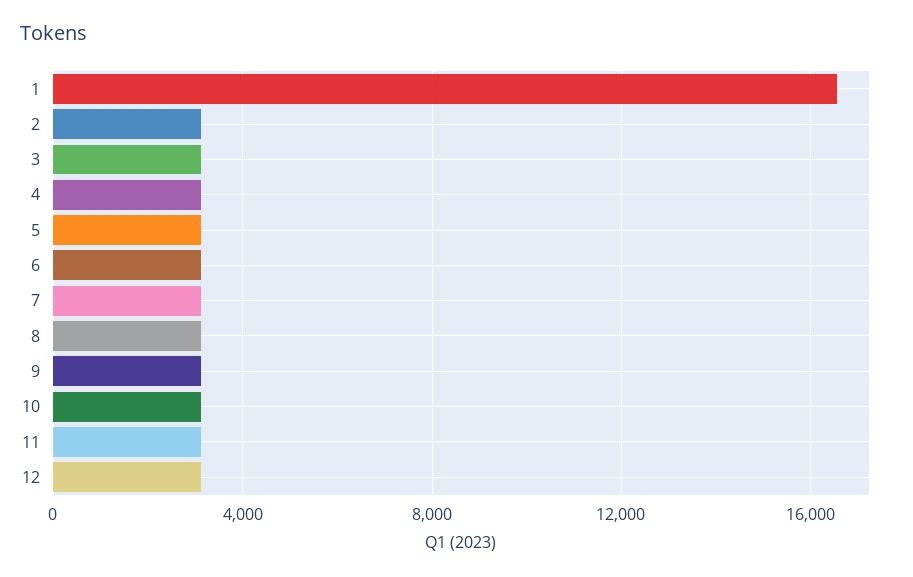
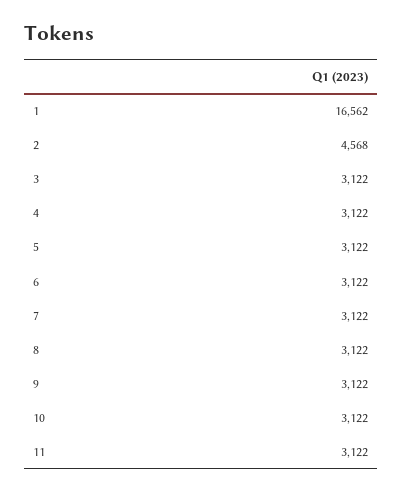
2: 3000 -> 4568
12: 3000 -> none

